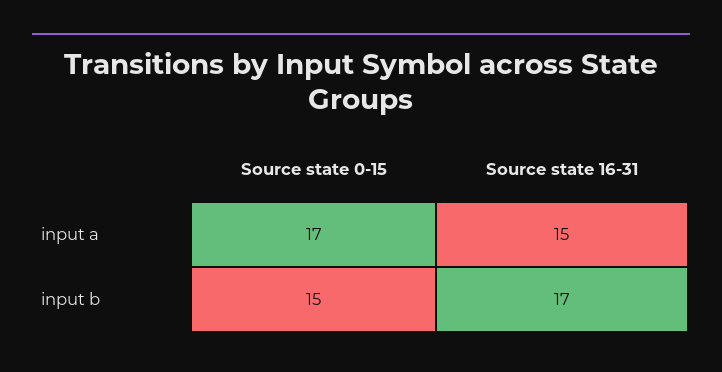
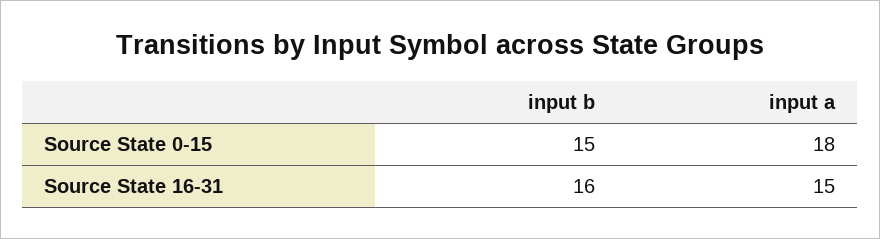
Source state 0-15, input a: 17 -> 18
Source state 16-31, input b: 17 -> 16

